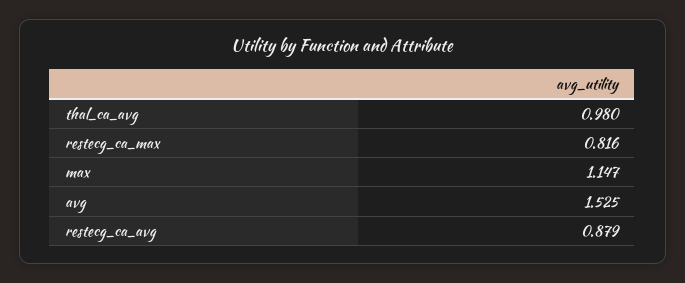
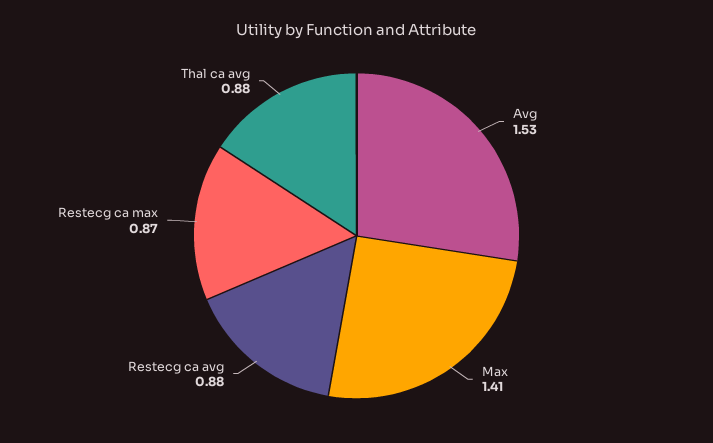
thal_ca_avg: 0.98 -> 0.88
restecg_ca_max: 0.816 -> 0.87
max: 1.147 -> 1.41

